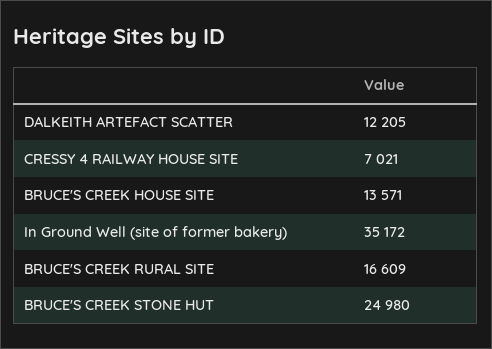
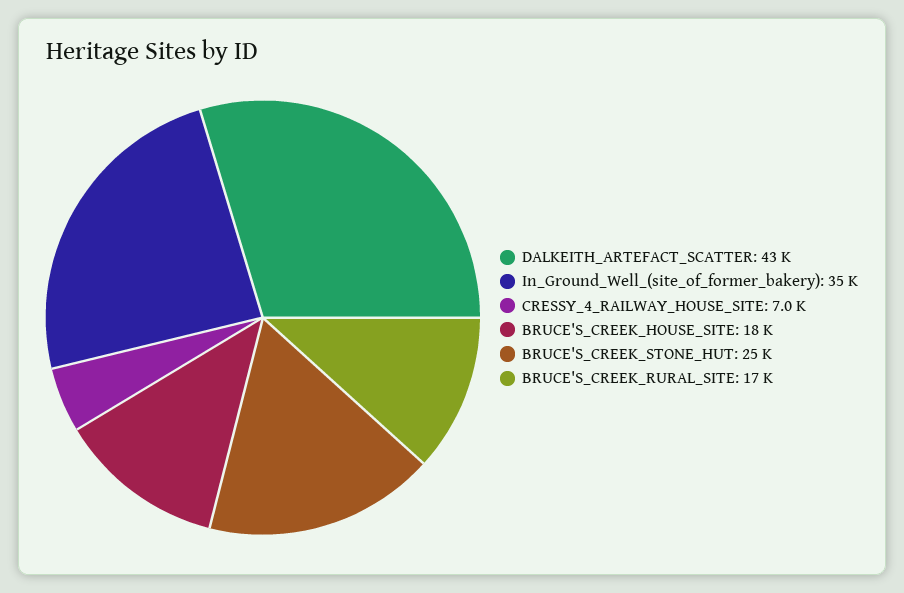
DALKEITH ARTEFACT SCATTER: 12205 -> 43000
BRUCE'S CREEK HOUSE SITE: 13571 -> 18000

